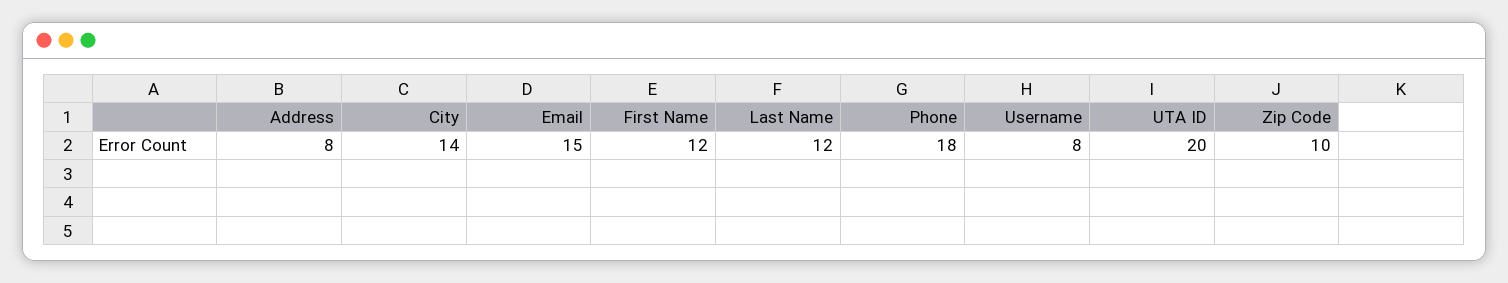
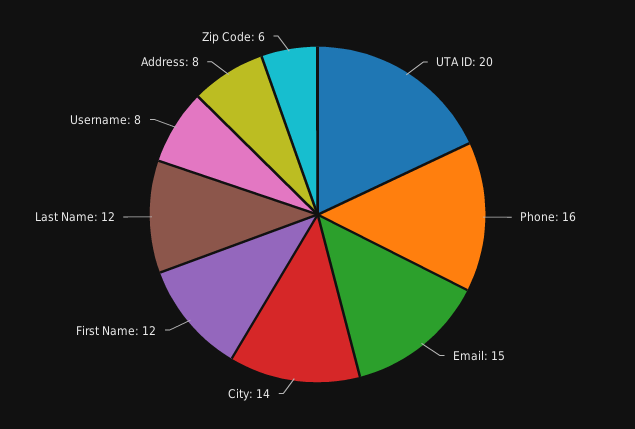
Phone: 18 -> 16
Zip Code: 10 -> 6

